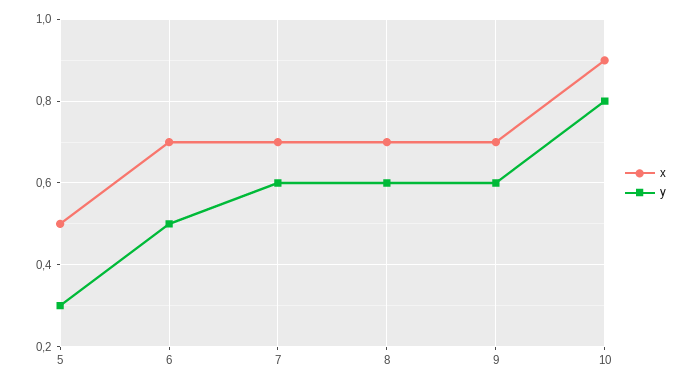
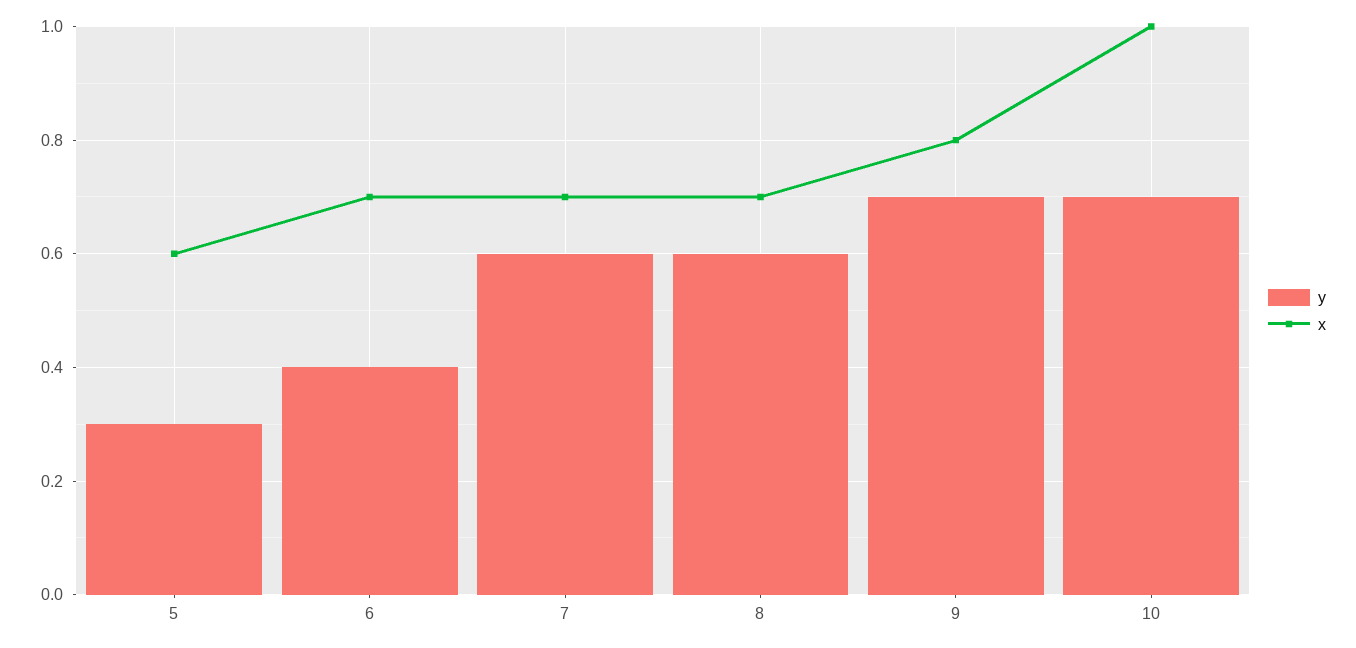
x, 5: 0.5 -> 0.6
y, 6: 0.5 -> 0.4
x, 9: 0.7 -> 0.8
y, 9: 0.6 -> 0.7
x, 10: 0.9 -> 1
y, 10: 0.8 -> 0.7

